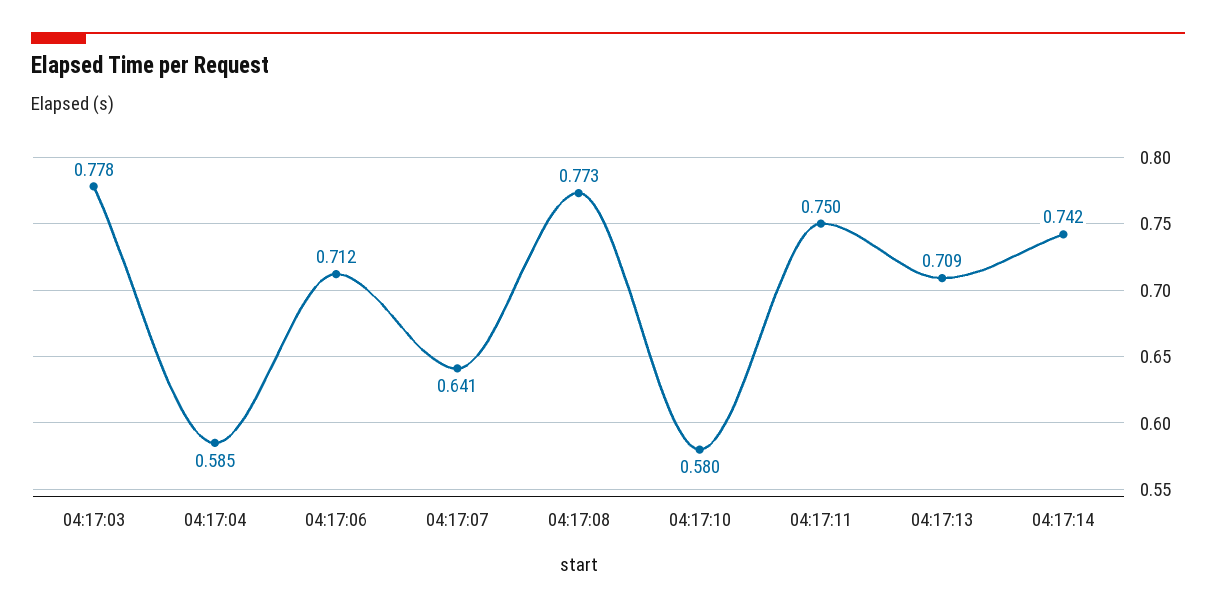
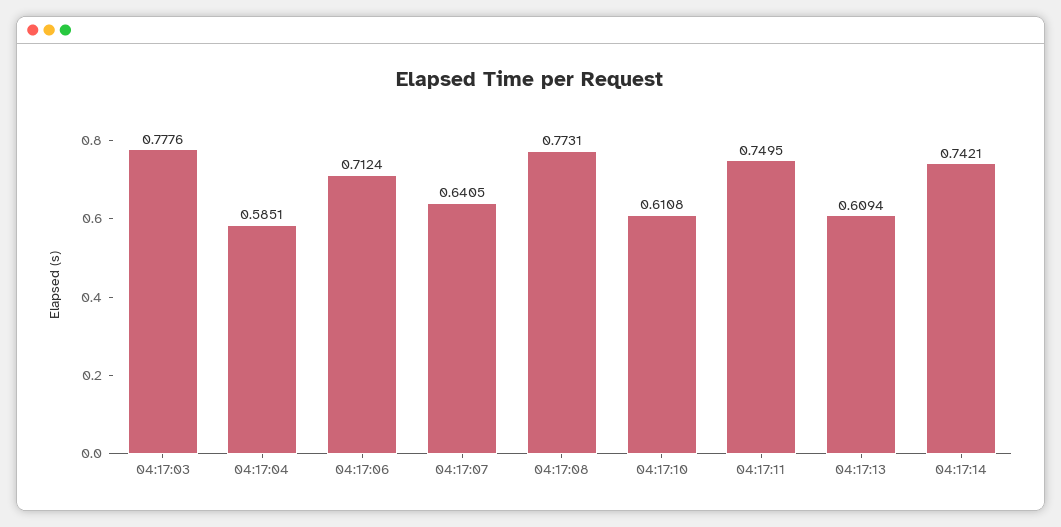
04:17:10: 0.58 -> 0.6108
04:17:13: 0.709 -> 0.6094

